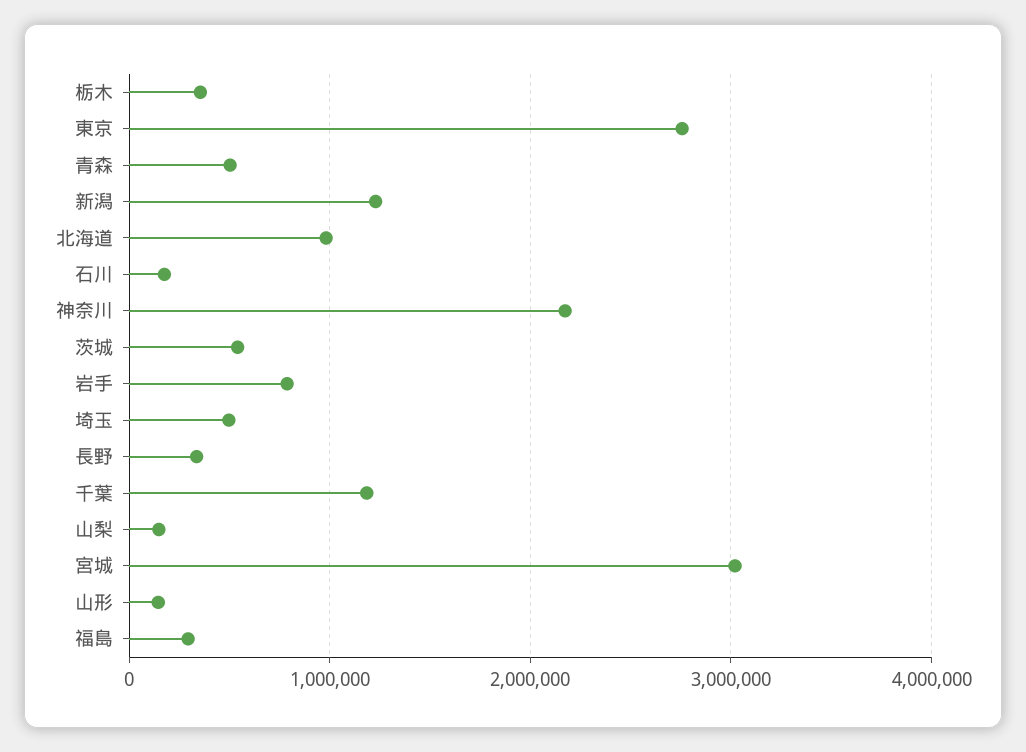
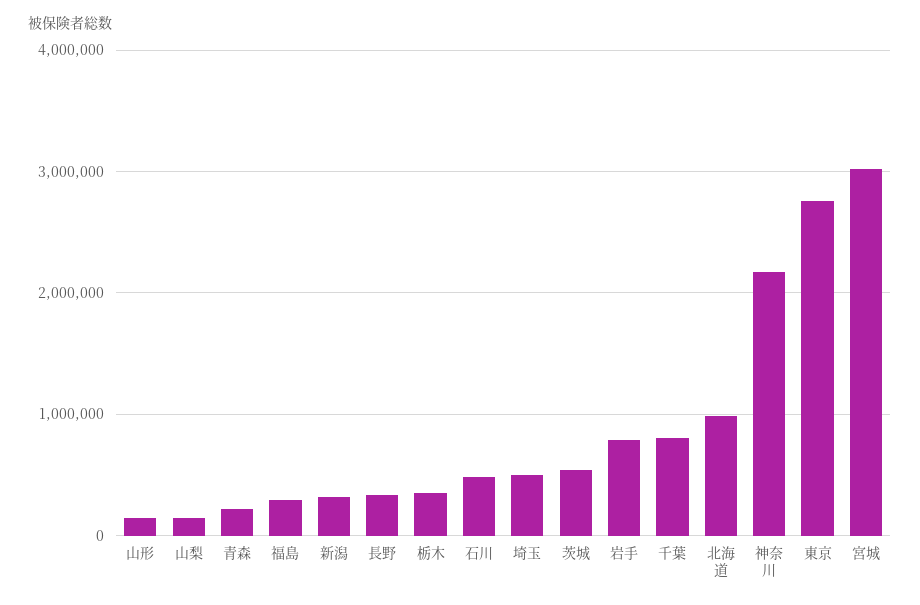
青森: 500000 -> 200000
新潟: 1200000 -> 300000
石川: 200000 -> 500000
千葉: 1200000 -> 800000

